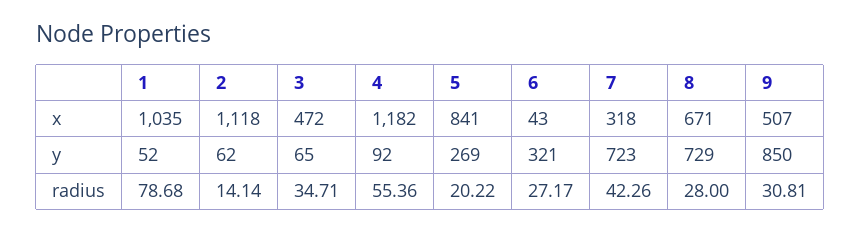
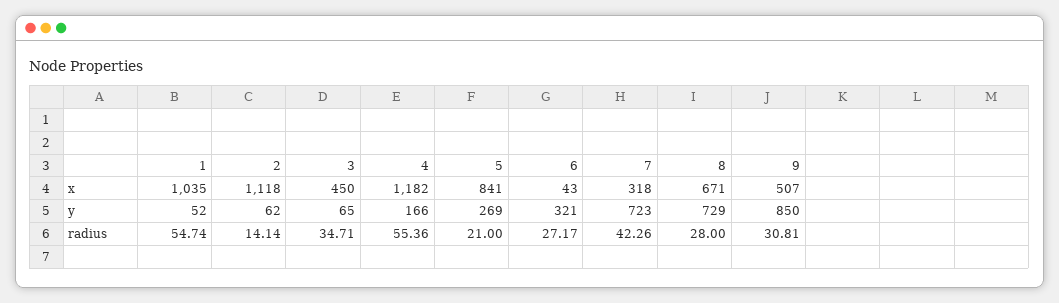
3, x: 472 -> 450
4, y: 92 -> 166
1, radius: 78.68 -> 54.74
5, radius: 20.22 -> 21

